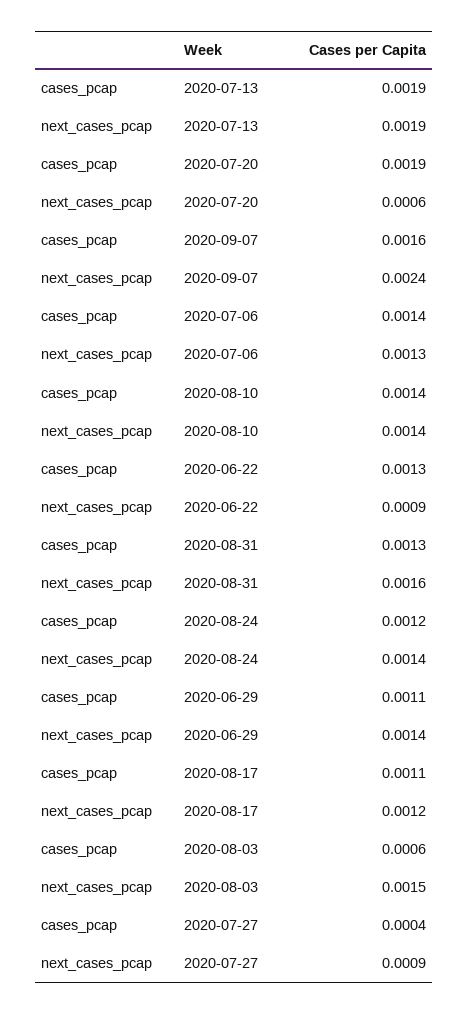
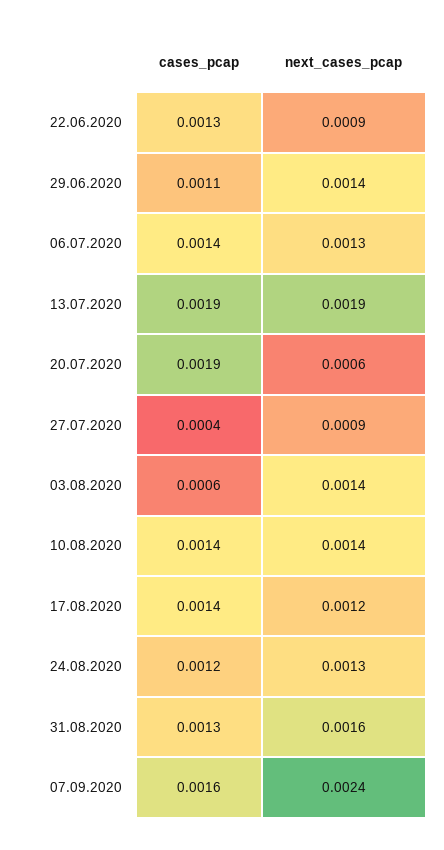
next_cases_pcap, 2020-08-24: 0.0014 -> 0.0013
cases_pcap, 2020-08-17: 0.0011 -> 0.0014
next_cases_pcap, 2020-08-03: 0.0015 -> 0.0014

